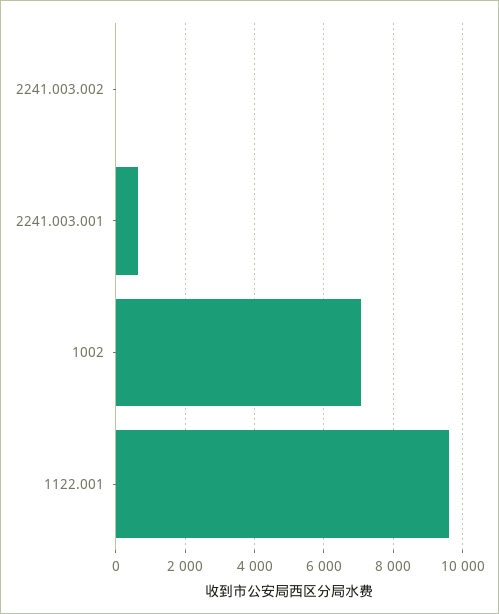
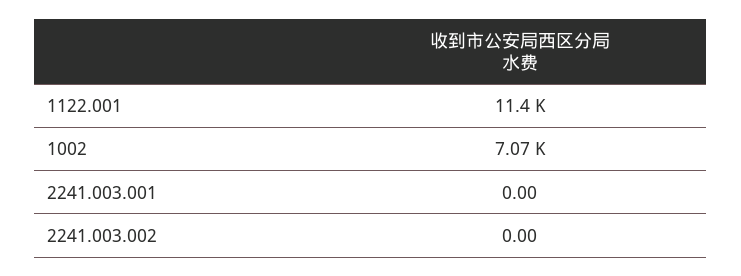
2241.003.001: 600 -> 0
1122.001: 9600 -> 11400

